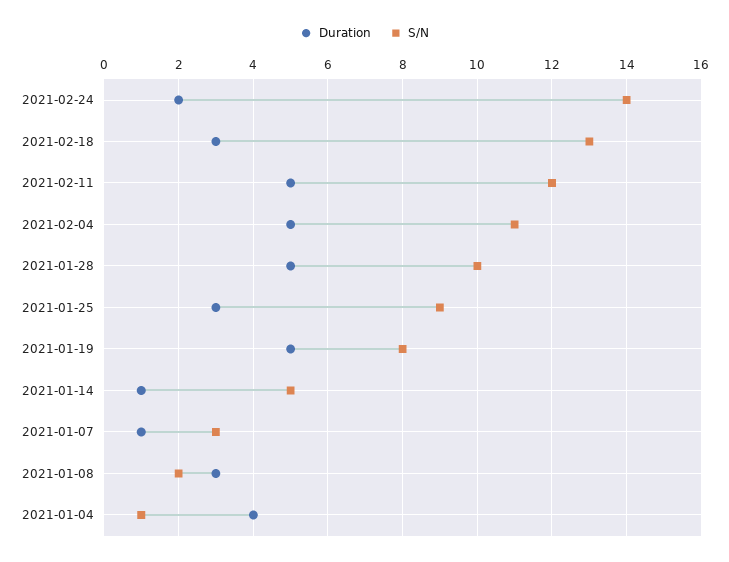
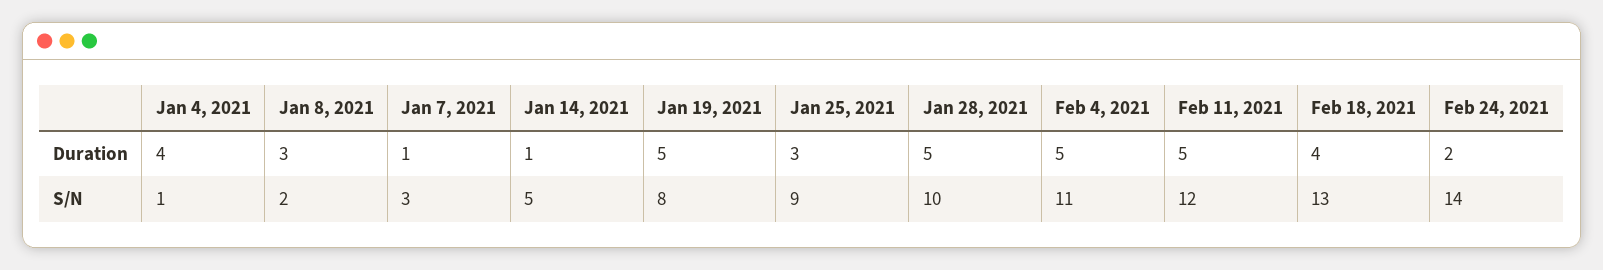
Duration, 2021-02-18: 3 -> 4

